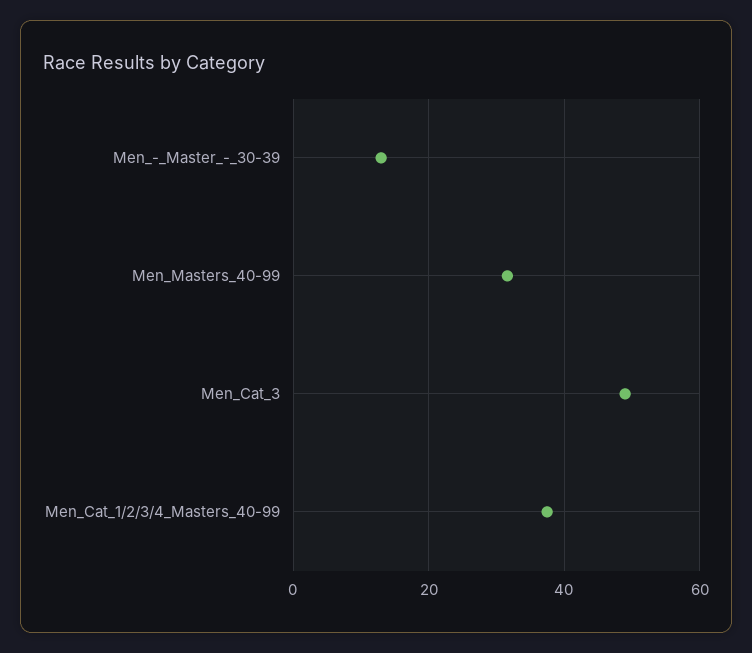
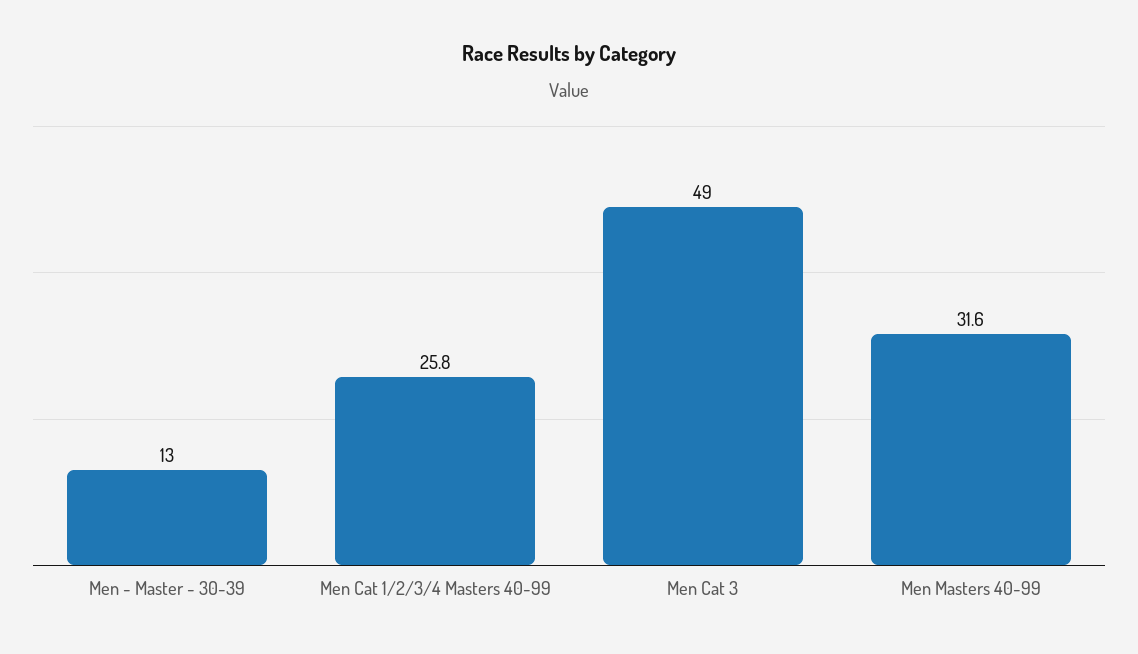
Men_Cat_1/2/3/4_Masters_40-99: 38 -> 25.8

